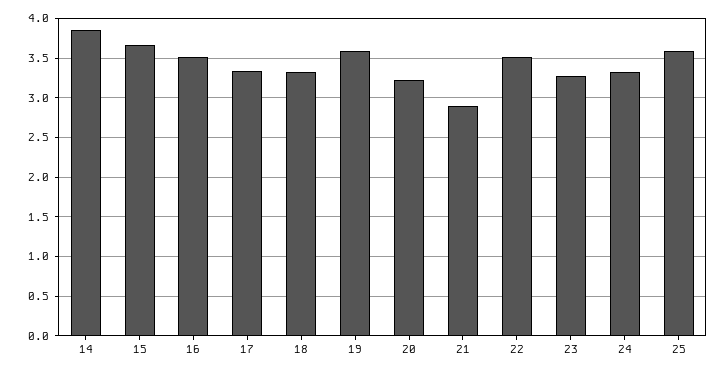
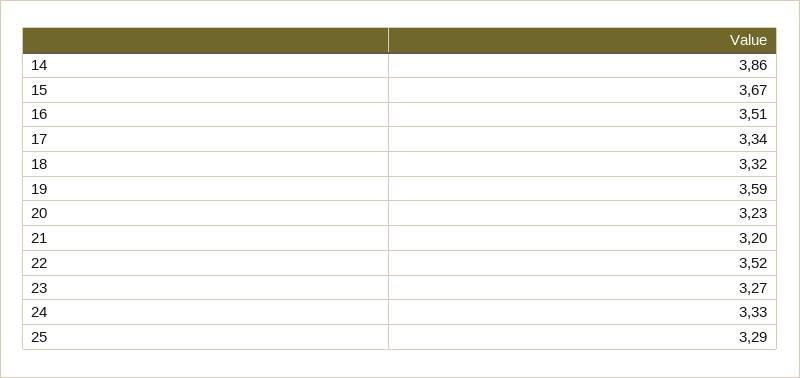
21: 2.9 -> 3.2
25: 3.6 -> 3.29

